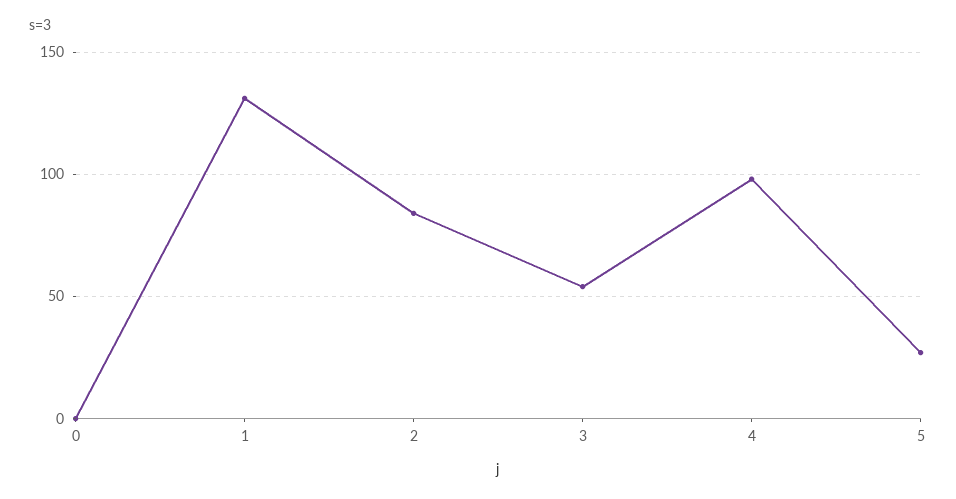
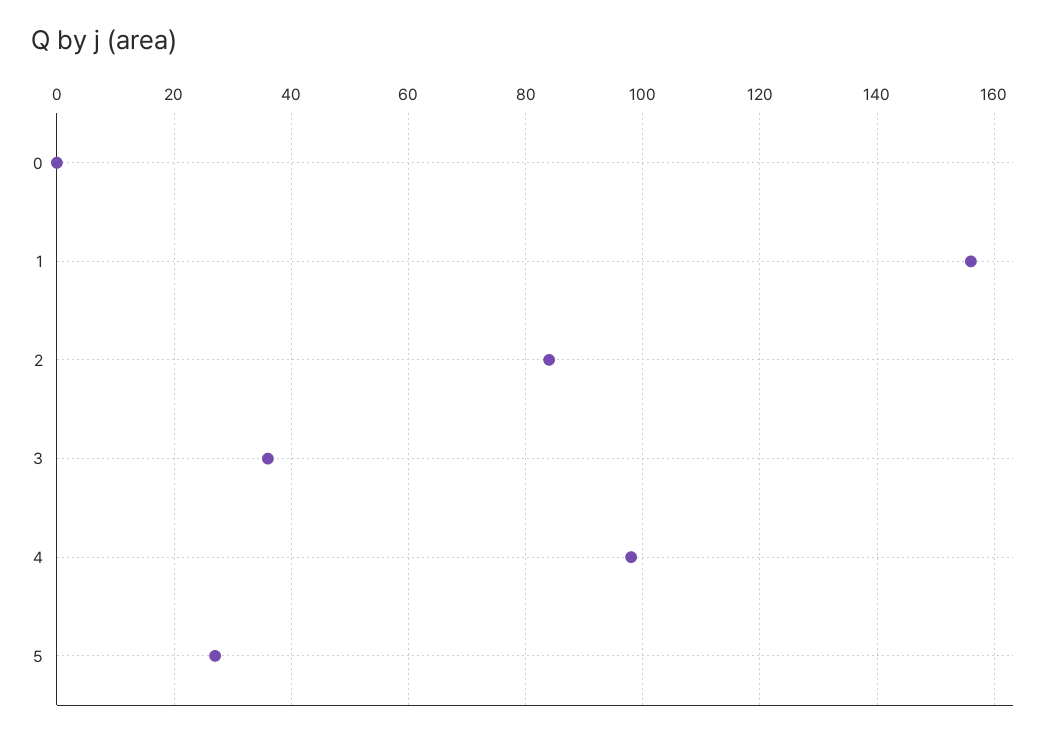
1: 130 -> 155
3: 55 -> 35

